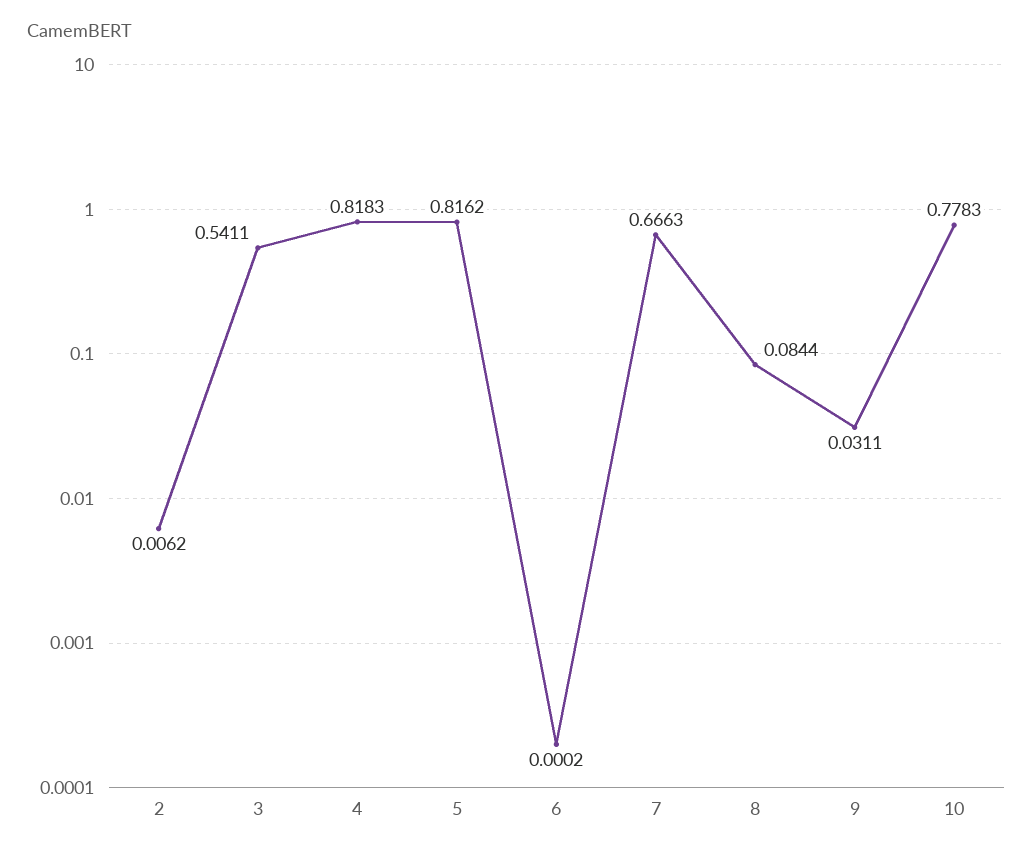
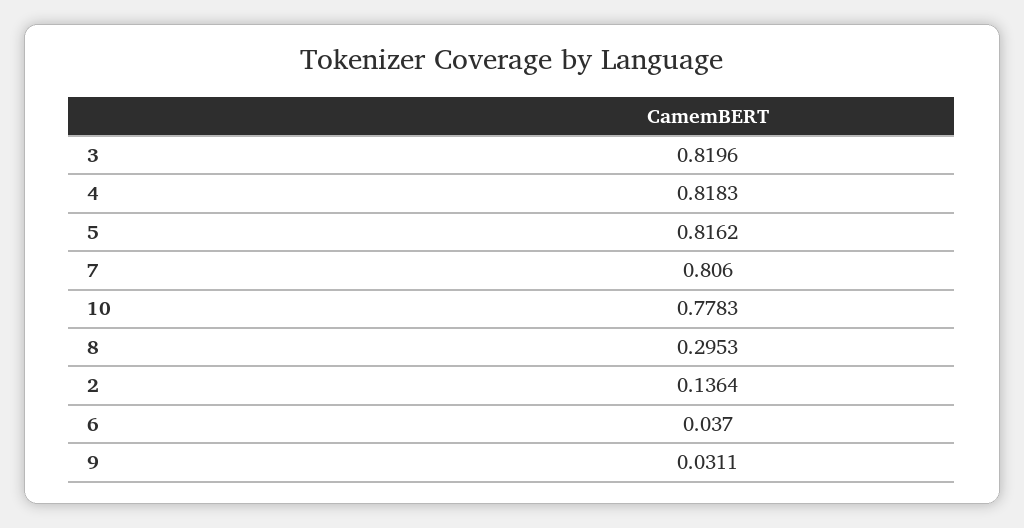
2: 0.0062 -> 0.1364
3: 0.5411 -> 0.8196
6: 0.0002 -> 0.037
7: 0.6663 -> 0.806
8: 0.0844 -> 0.2953

